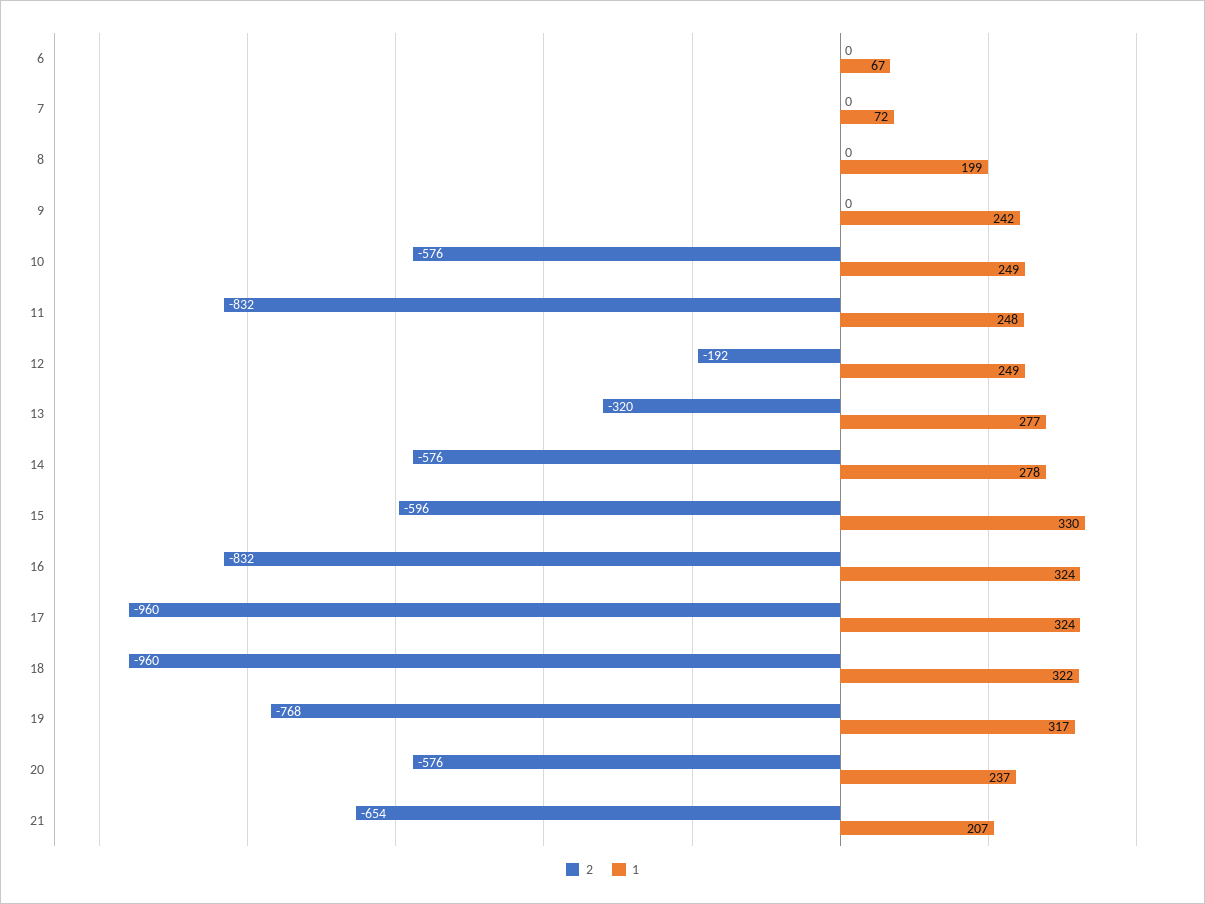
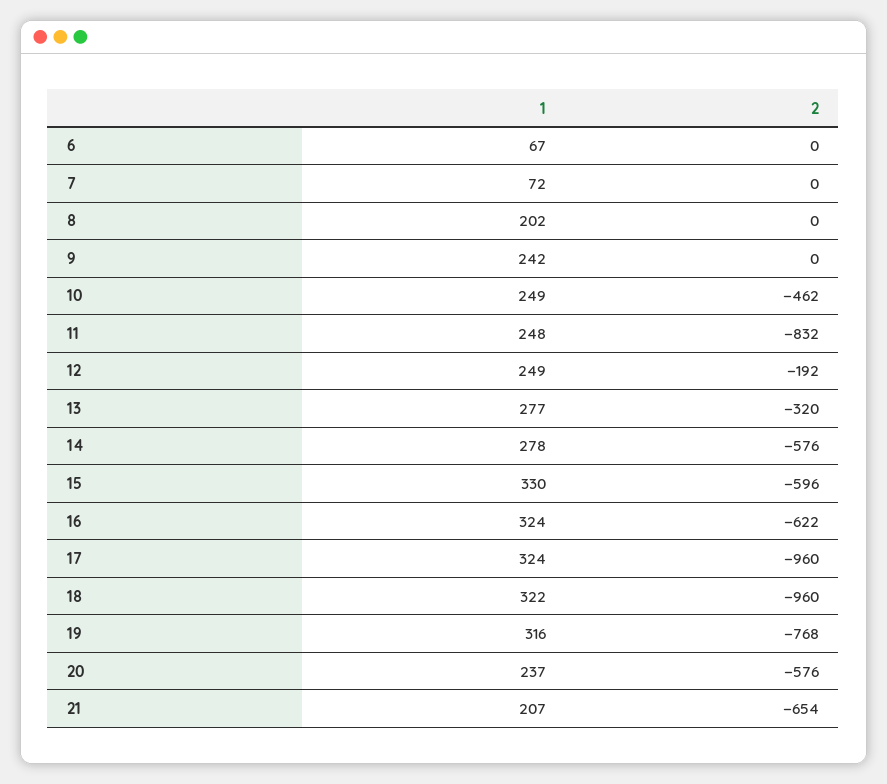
1, 8: 199 -> 202
2, 10: -576 -> -462
2, 16: -832 -> -622
1, 19: 317 -> 316

